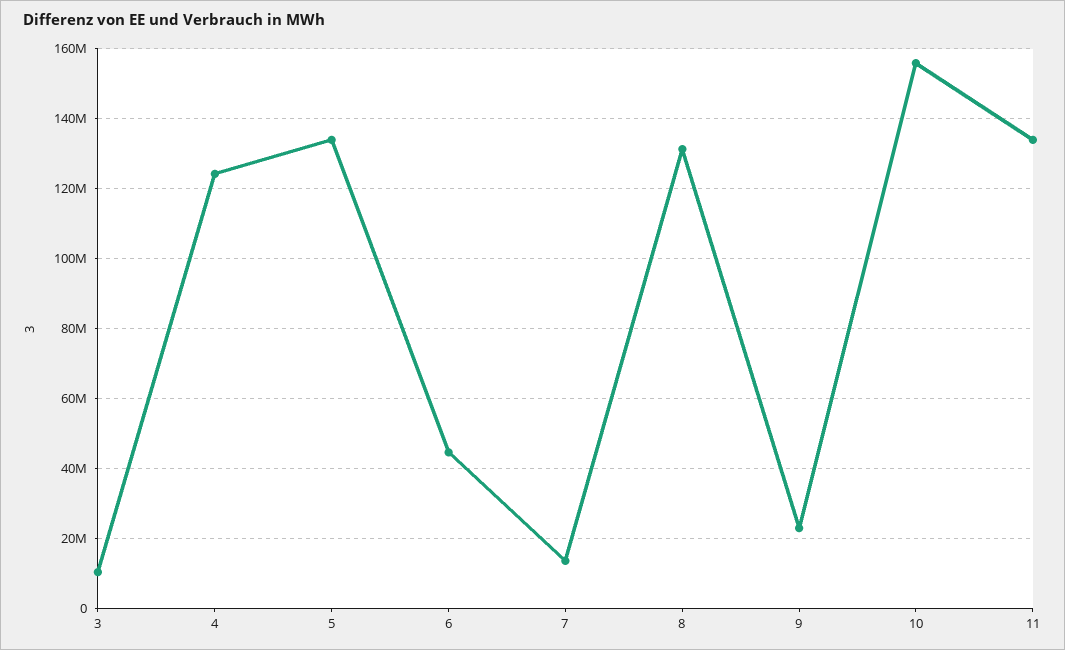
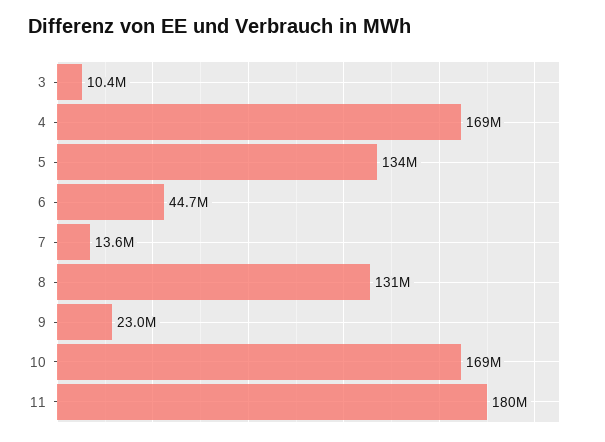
4: 124000000 -> 169000000
10: 156000000 -> 169000000
11: 134000000 -> 180000000

